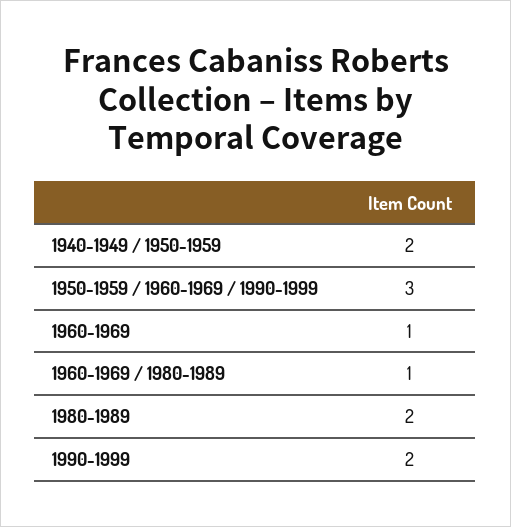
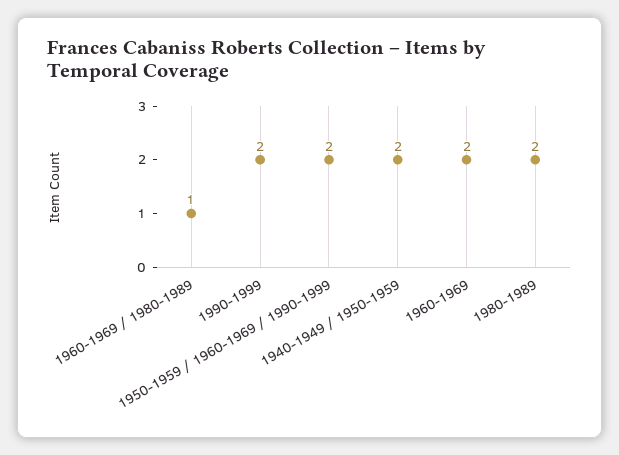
1950-1959 / 1960-1969 / 1990-1999: 3 -> 2
1960-1969: 1 -> 2

